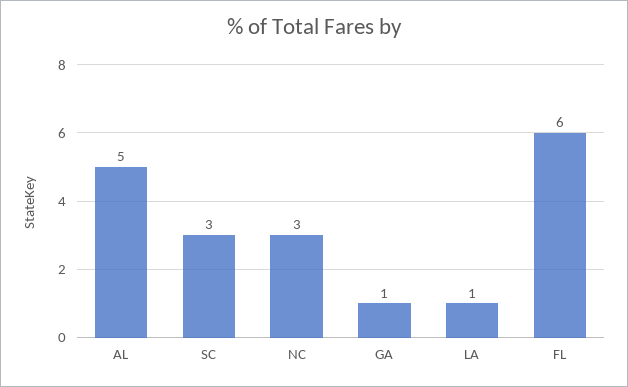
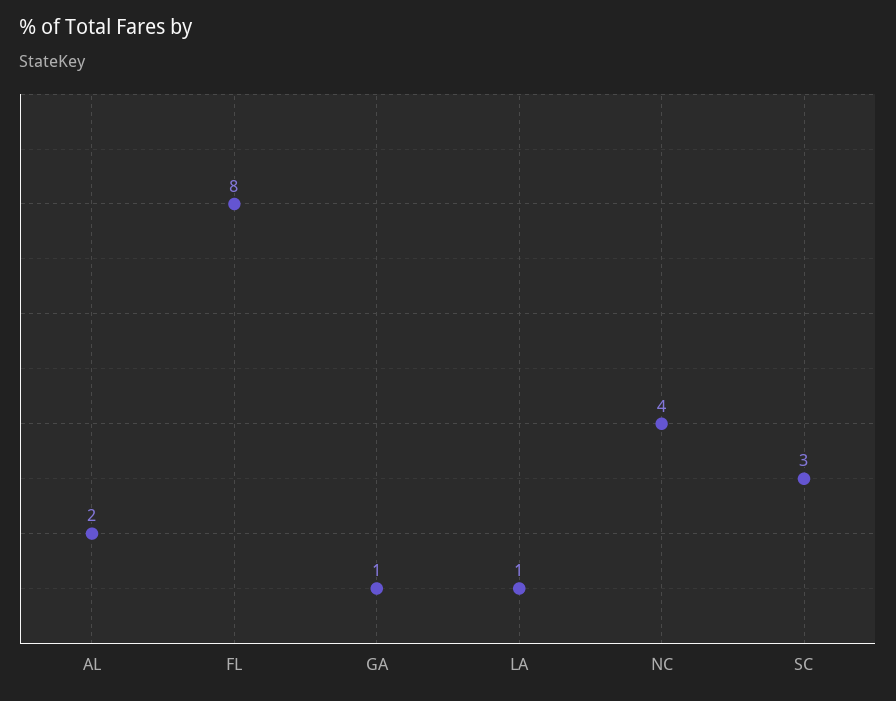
AL: 5 -> 2
NC: 3 -> 4
FL: 6 -> 8

